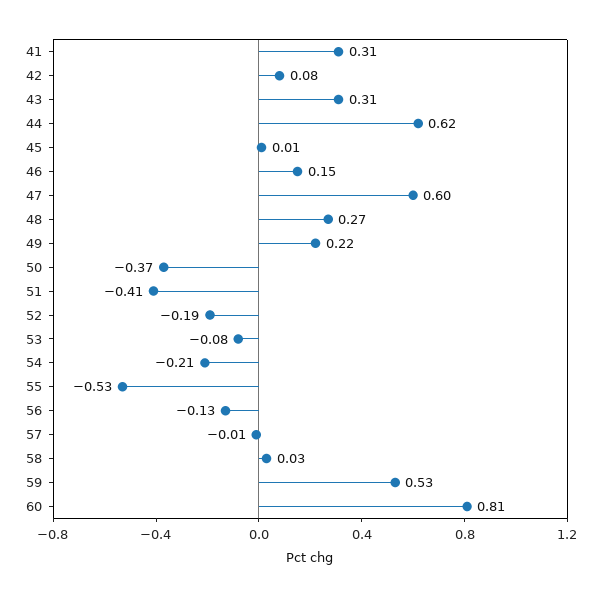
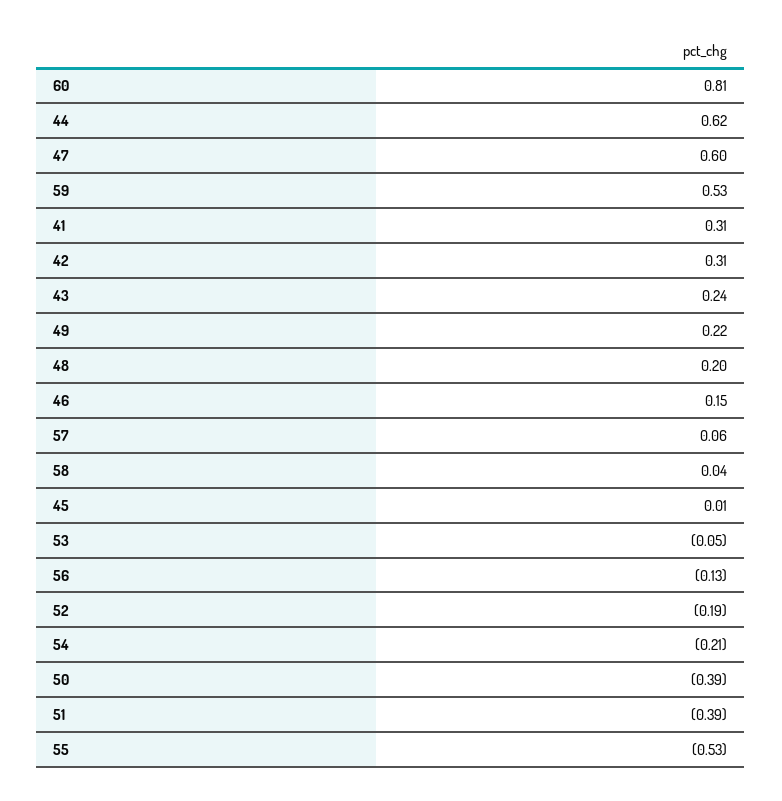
42: 0.08 -> 0.31
43: 0.31 -> 0.24
48: 0.27 -> 0.2
50: -0.37 -> -0.39
51: -0.41 -> -0.39
53: -0.08 -> -0.05
57: -0.01 -> 0.06
58: 0.03 -> 0.04

